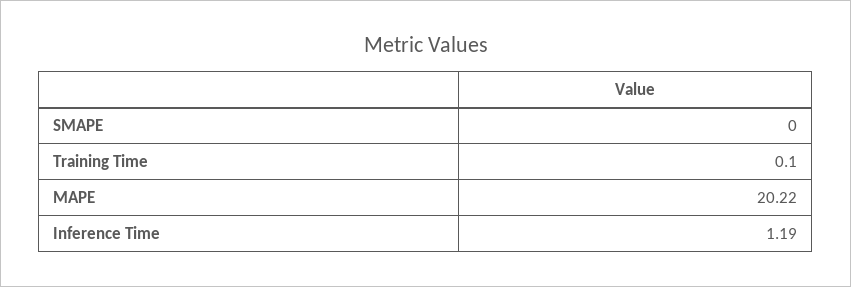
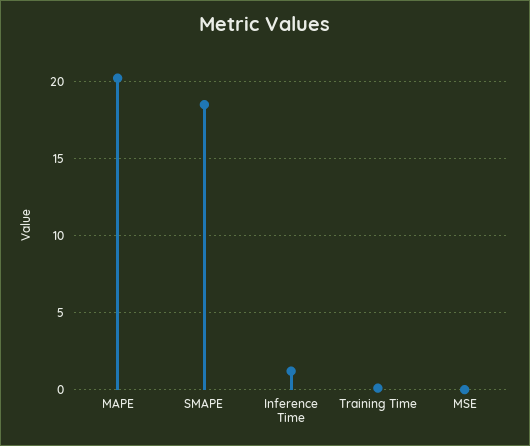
SMAPE: 0 -> 18.5
MSE: none -> 0

